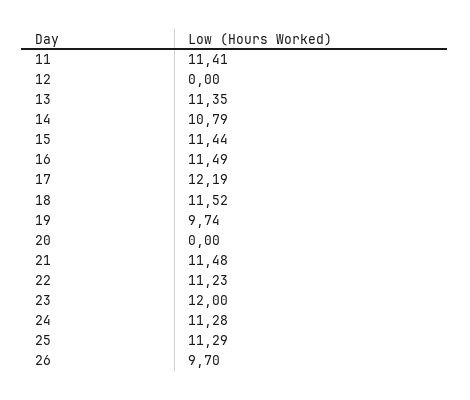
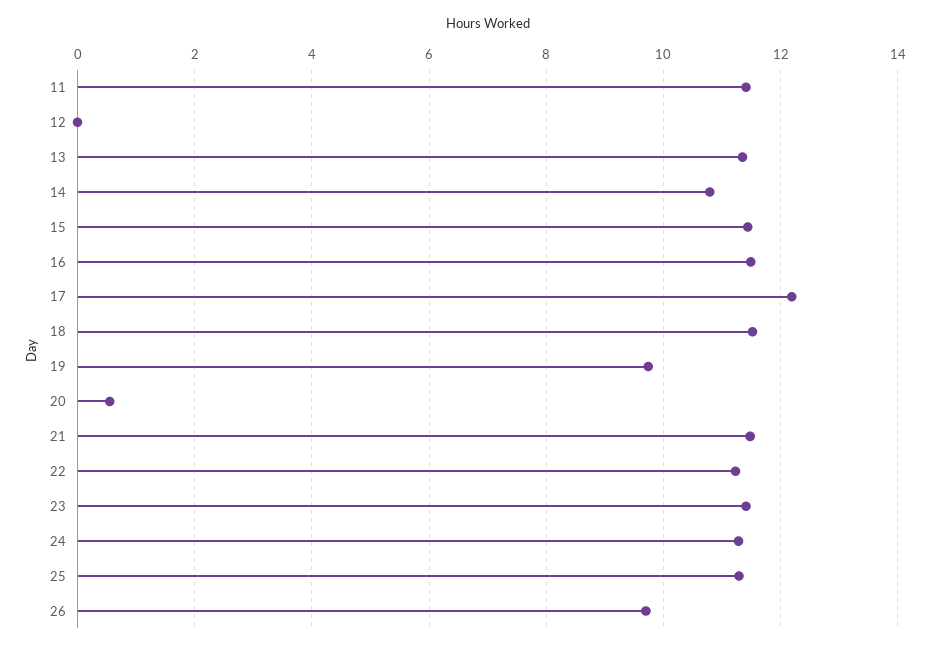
20: 0 -> 0.6
23: 12 -> 11.4

